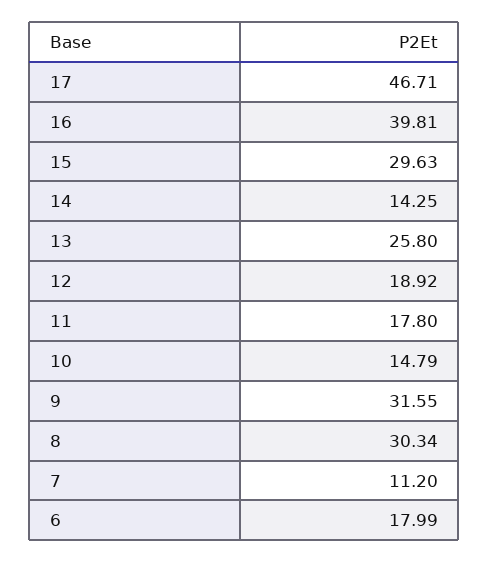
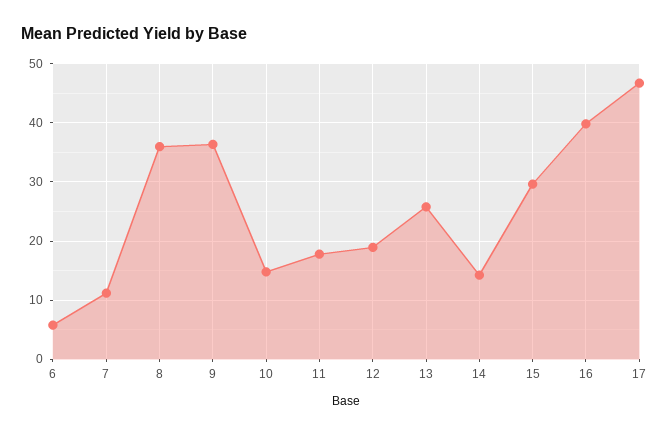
9: 31.55 -> 36
8: 30.34 -> 36
6: 17.99 -> 6

